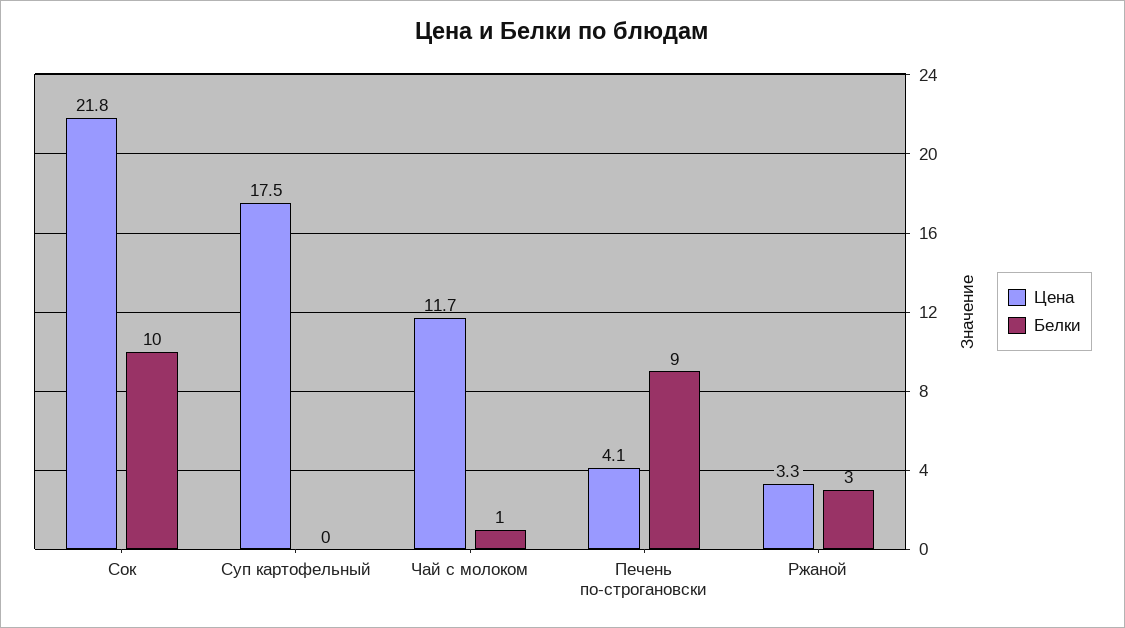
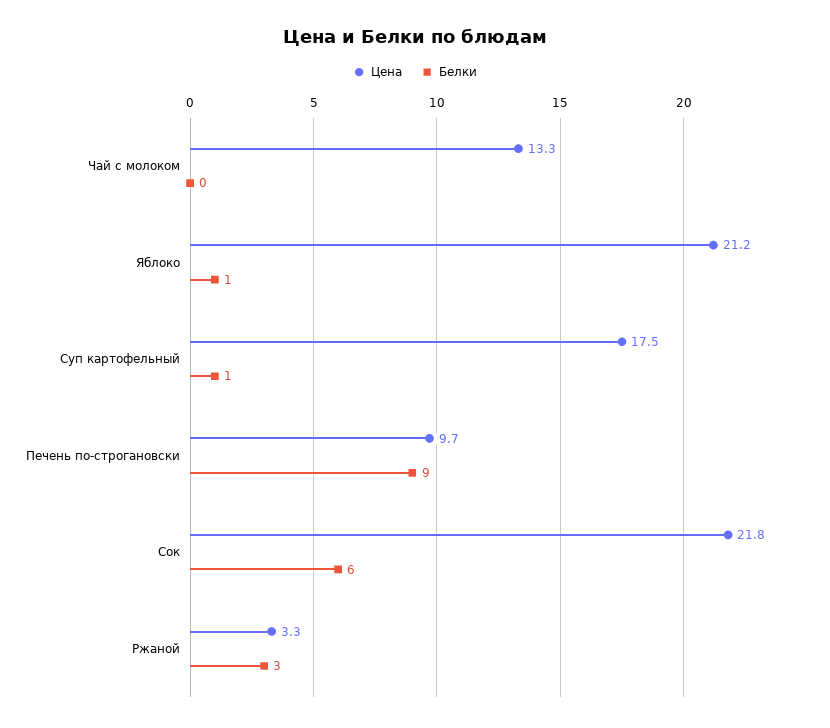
Белки, Сок: 10 -> 6
Белки, Суп картофельный: 0 -> 1
Цена, Чай с молоком: 11.7 -> 13.3
Белки, Чай с молоком: 1 -> 0
Цена, Печень по-строгановски: 4.1 -> 9.7
Цена, Яблоко: none -> 21.2
Белки, Яблоко: none -> 1

